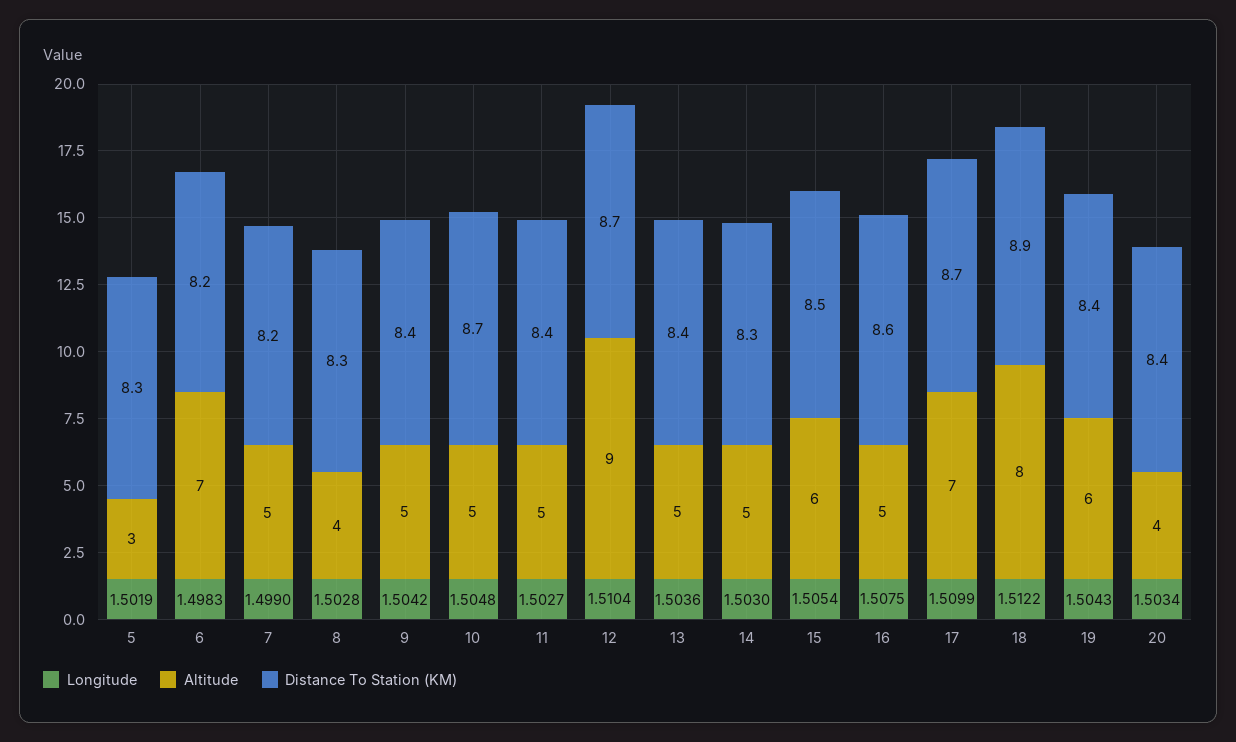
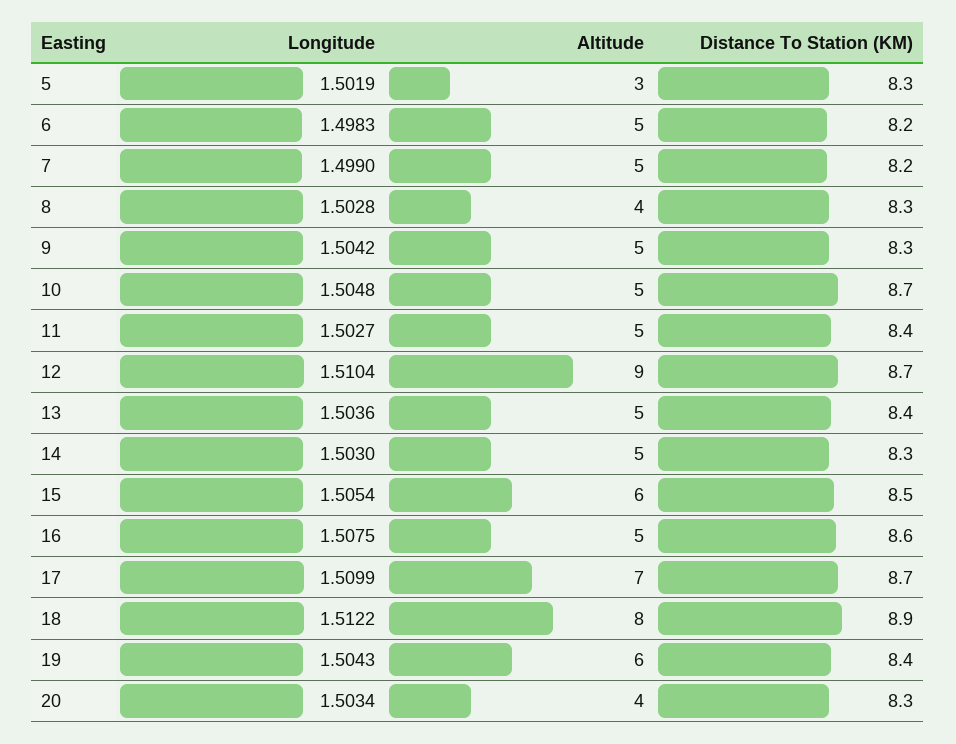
Altitude, 6: 7 -> 5
Distance To Station (KM), 9: 8.4 -> 8.3
Distance To Station (KM), 20: 8.4 -> 8.3

